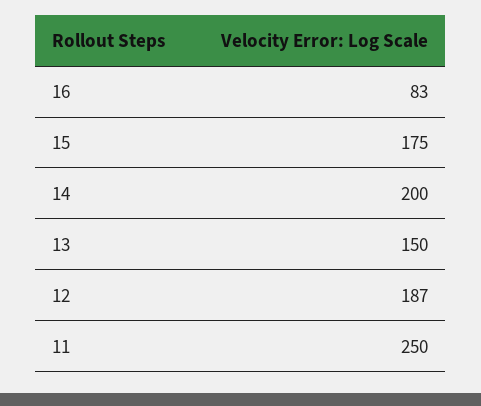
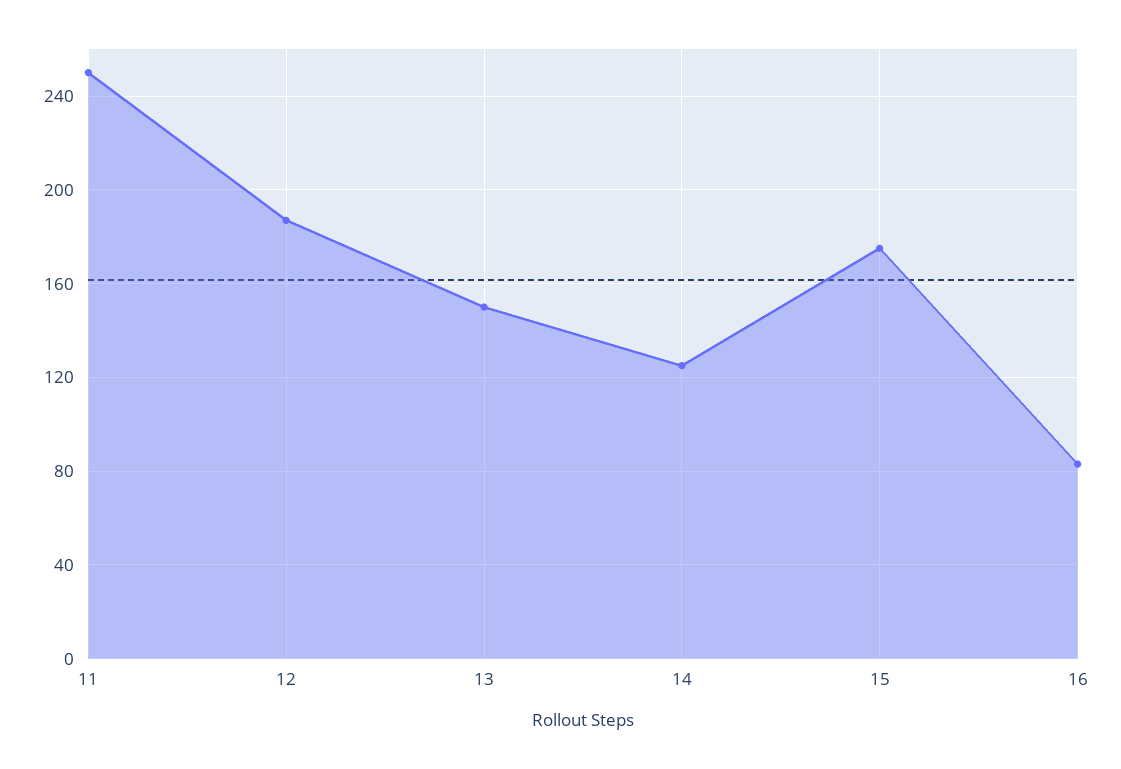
14: 200 -> 125

